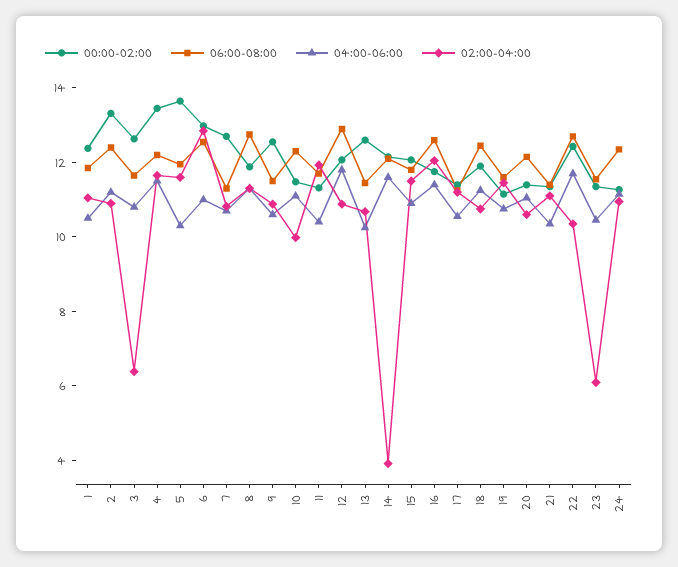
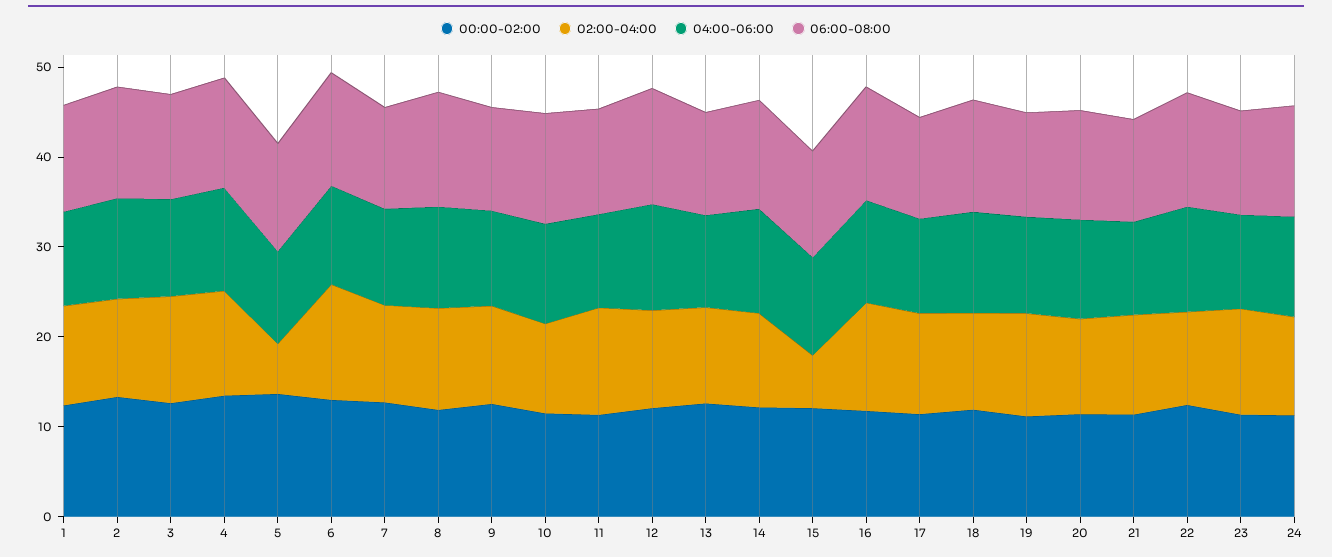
02:00-04:00, 3: 6.5 -> 12
02:00-04:00, 5: 11.5 -> 6
02:00-04:00, 14: 4 -> 10
02:00-04:00, 15: 11.5 -> 6
02:00-04:00, 23: 6 -> 12

